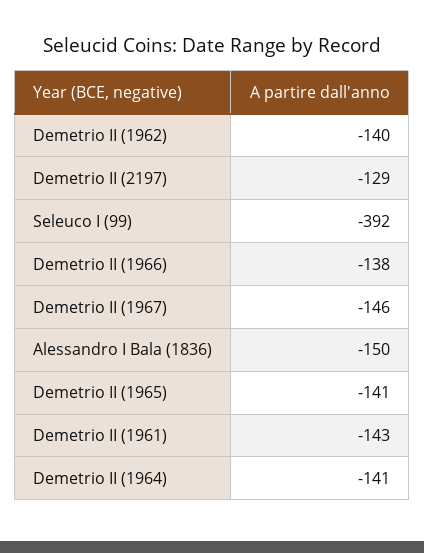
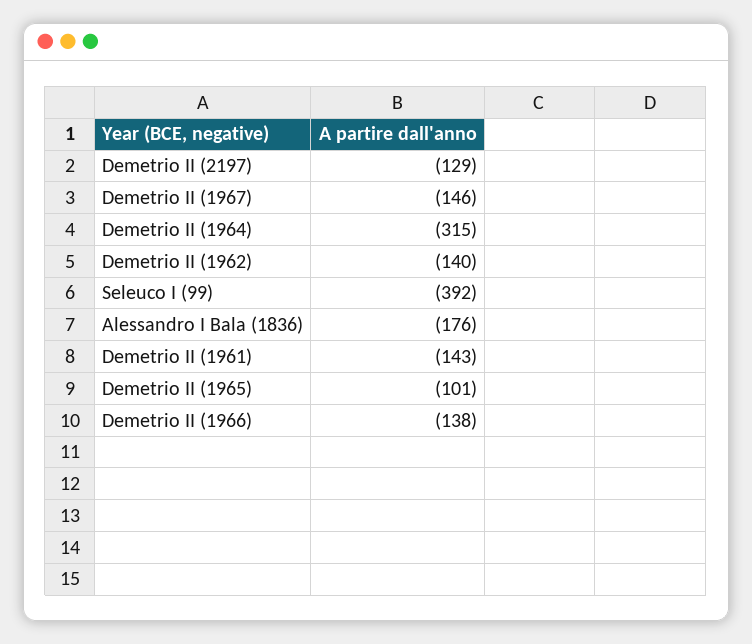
Alessandro I Bala (1836): -150 -> -176
Demetrio II (1965): -141 -> -101
Demetrio II (1964): -141 -> -315

